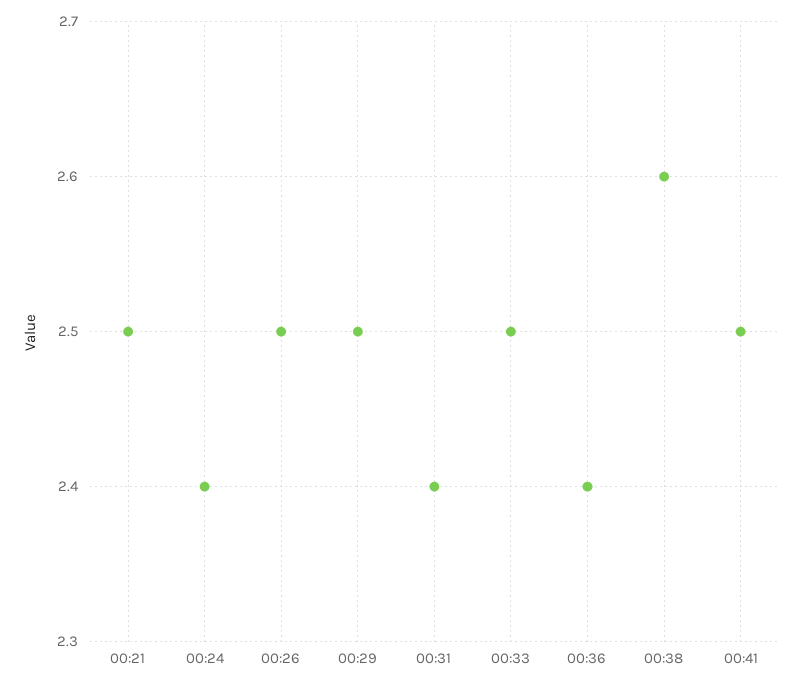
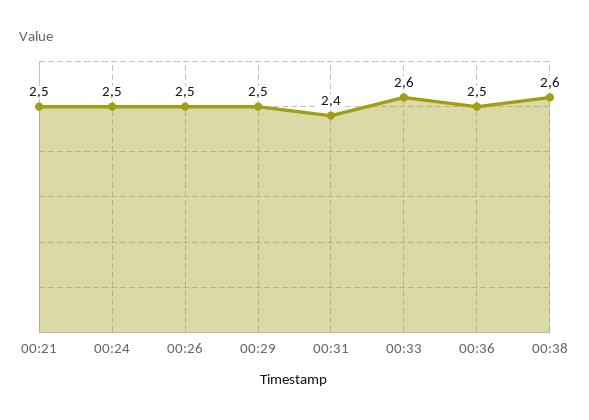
00:24: 2.4 -> 2.5
00:33: 2.5 -> 2.6
00:36: 2.4 -> 2.5
00:41: 2.5 -> none

